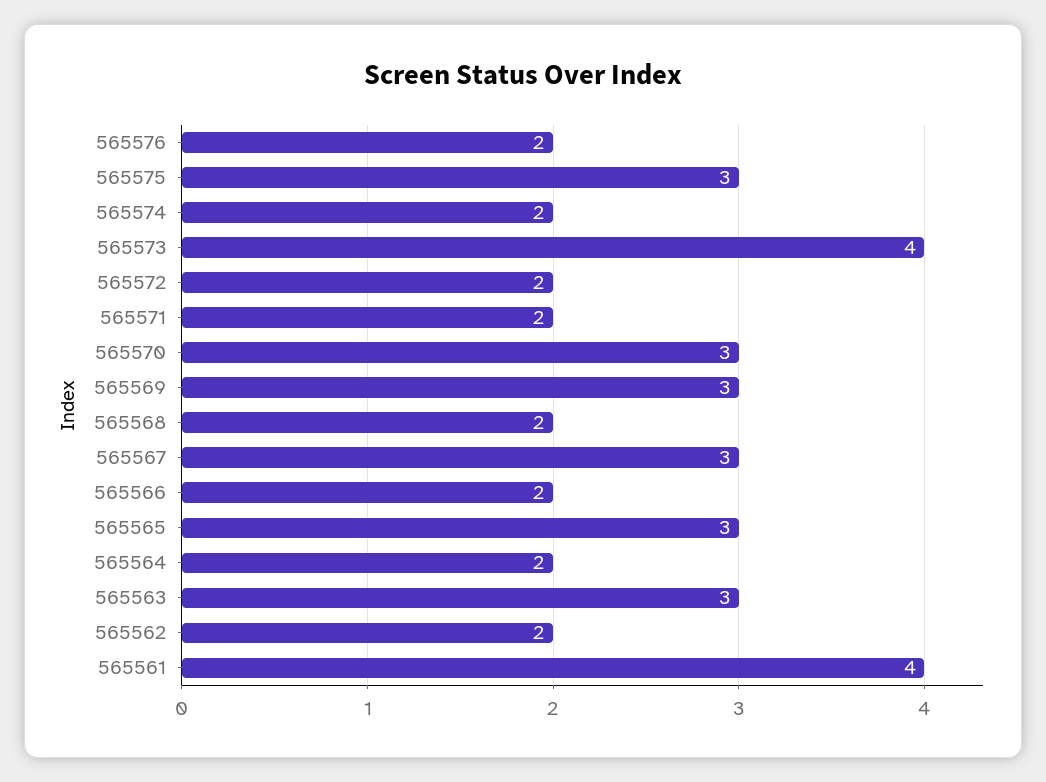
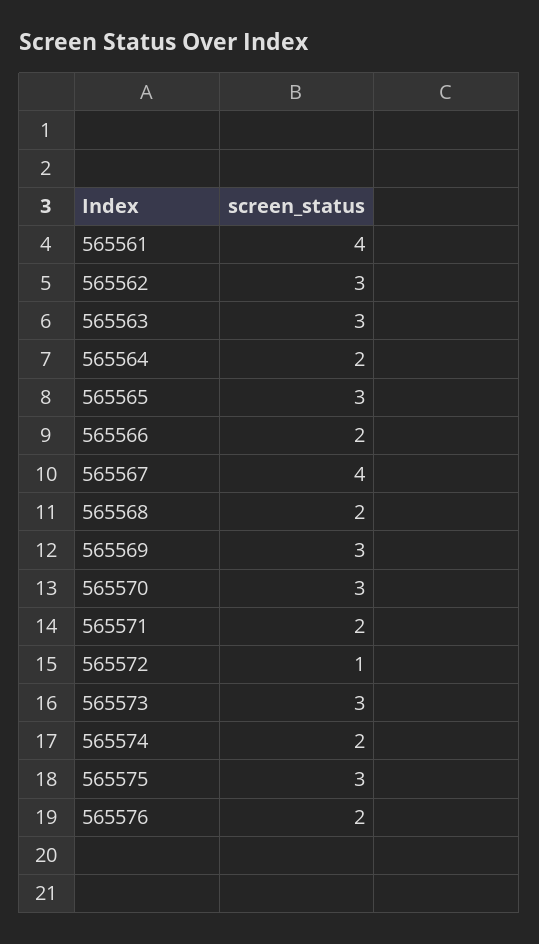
565573: 4 -> 3
565572: 2 -> 1
565567: 3 -> 4
565562: 2 -> 3

